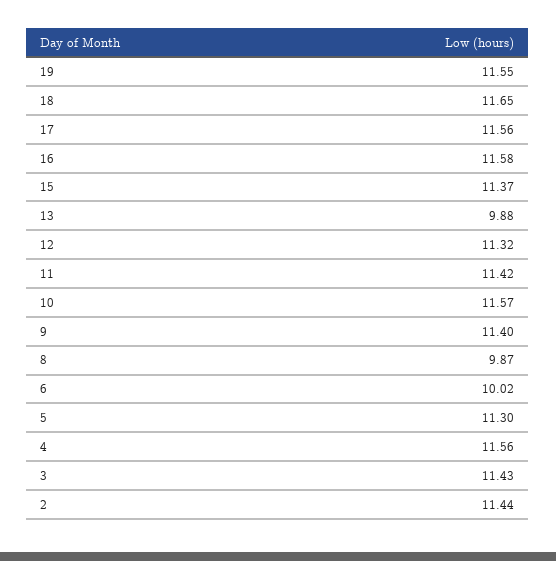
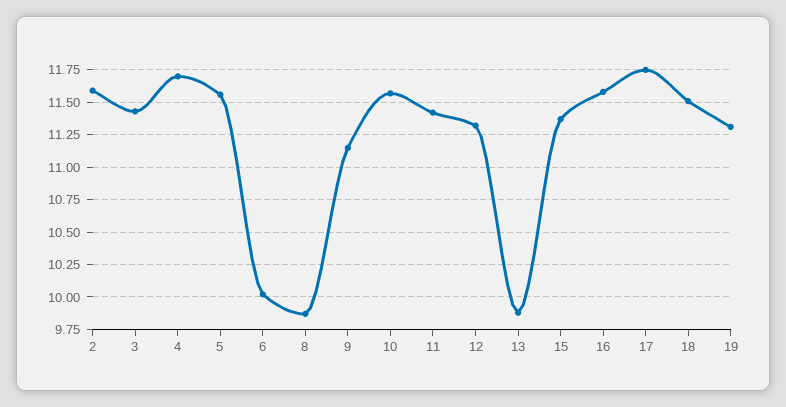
19: 11.55 -> 11.3
18: 11.65 -> 11.5
17: 11.56 -> 11.75
9: 11.4 -> 11.15
5: 11.3 -> 11.55
4: 11.56 -> 11.7
2: 11.44 -> 11.6

